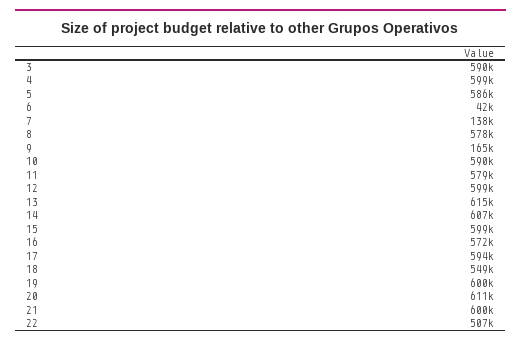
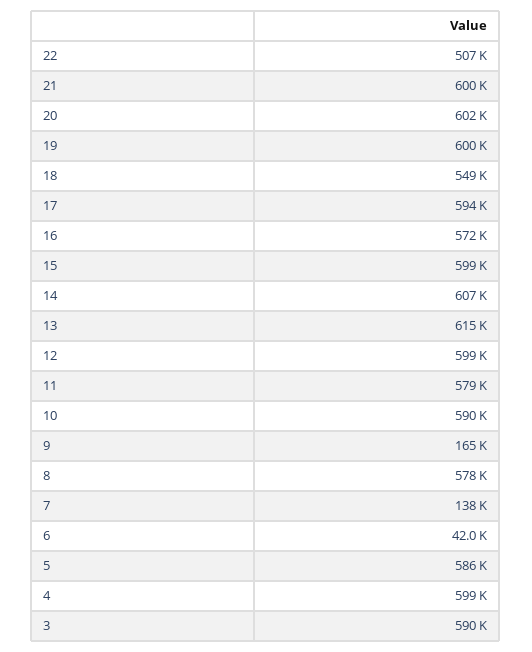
20: 611000 -> 602000

